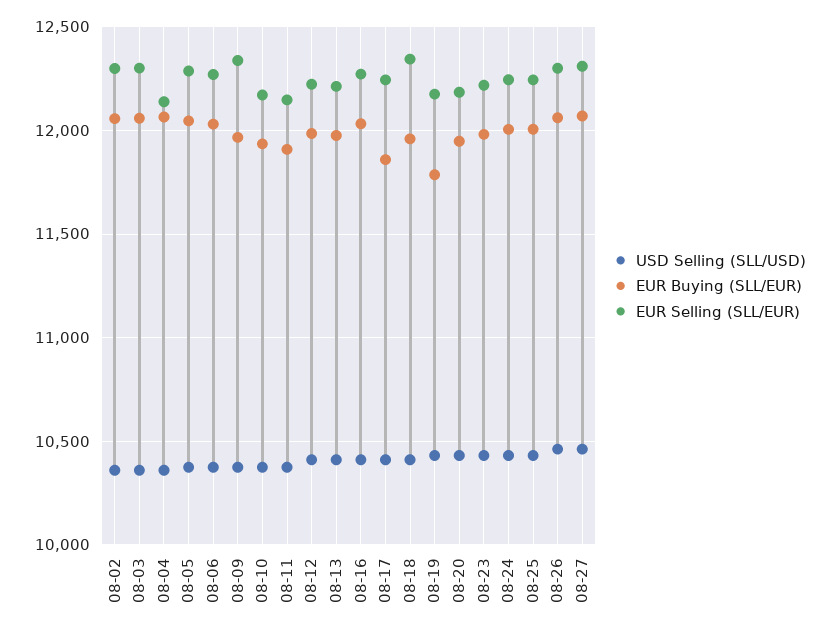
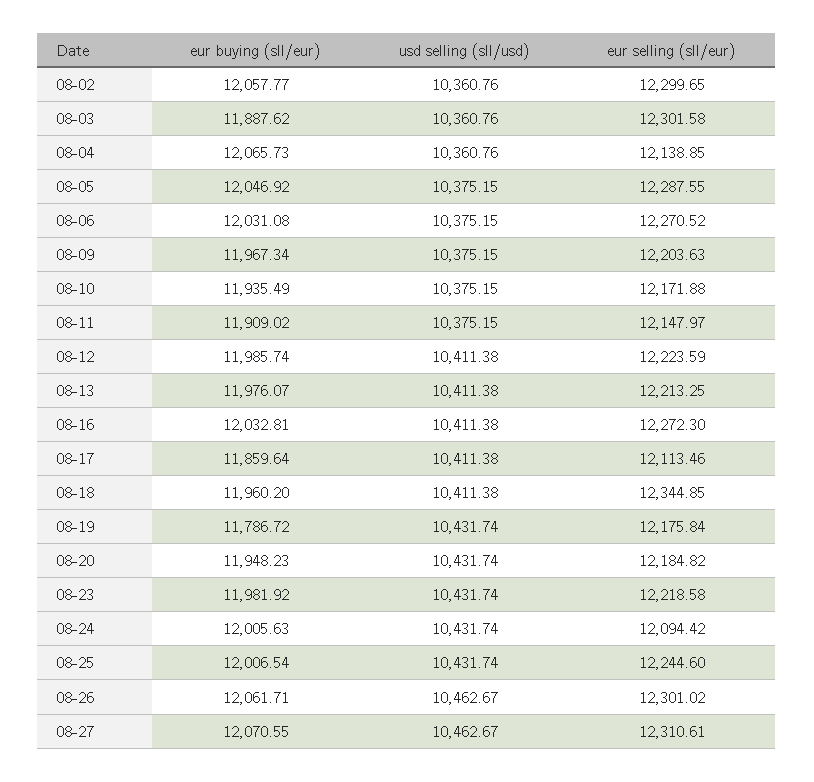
EUR Buying (SLL/EUR), 08-03: 12050 -> 11887.62
EUR Selling (SLL/EUR), 08-09: 12350 -> 12203.63
EUR Selling (SLL/EUR), 08-17: 12250 -> 12113.46
EUR Selling (SLL/EUR), 08-24: 12250 -> 12094.42

